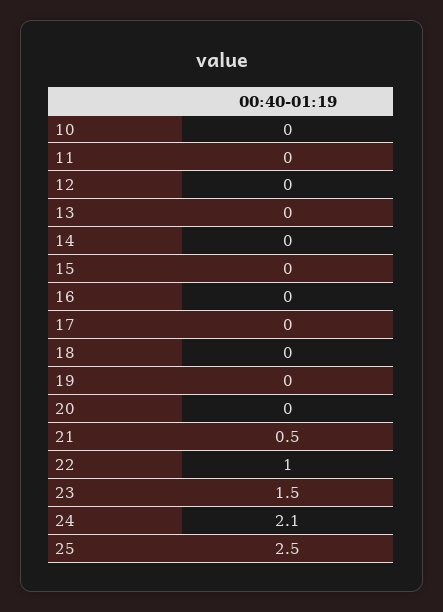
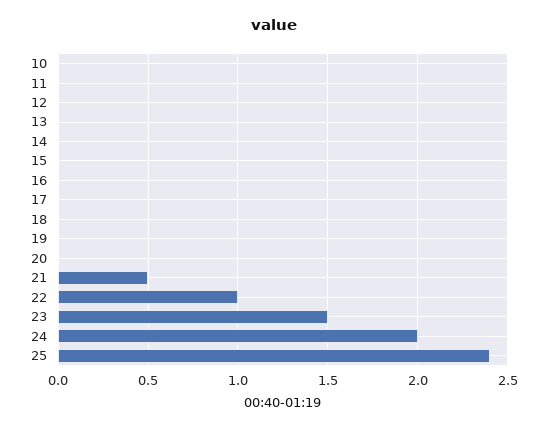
24: 2.1 -> 2
25: 2.5 -> 2.4

